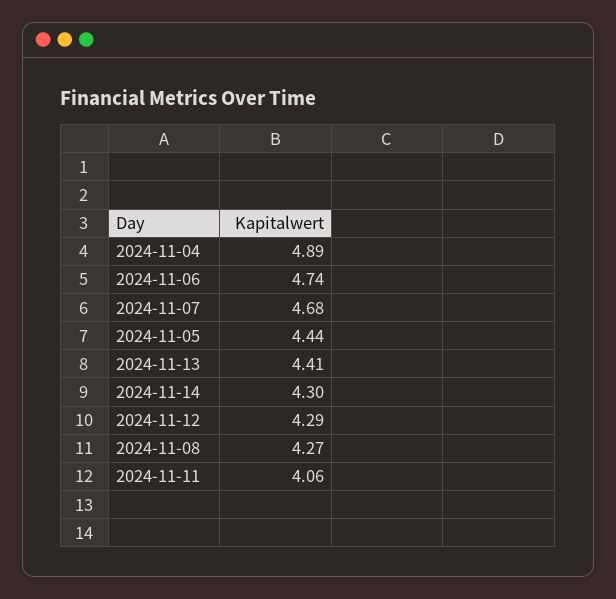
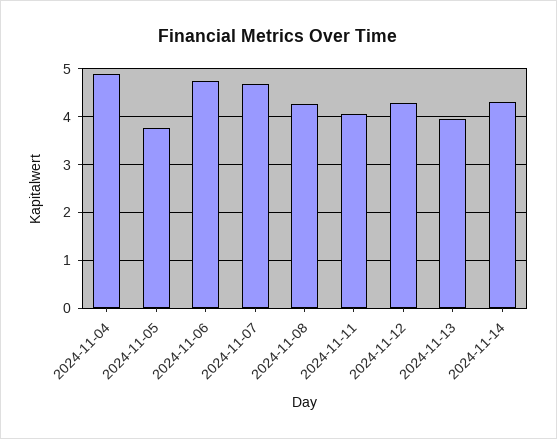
2024-11-05: 4.44 -> 3.8
2024-11-13: 4.41 -> 4

